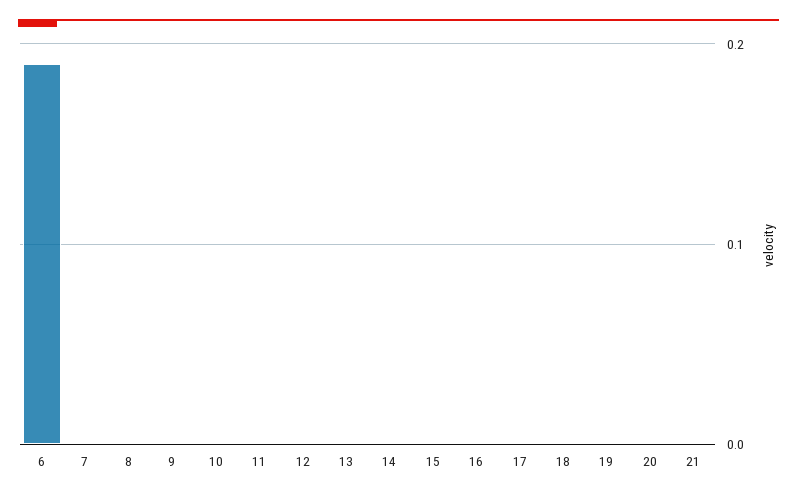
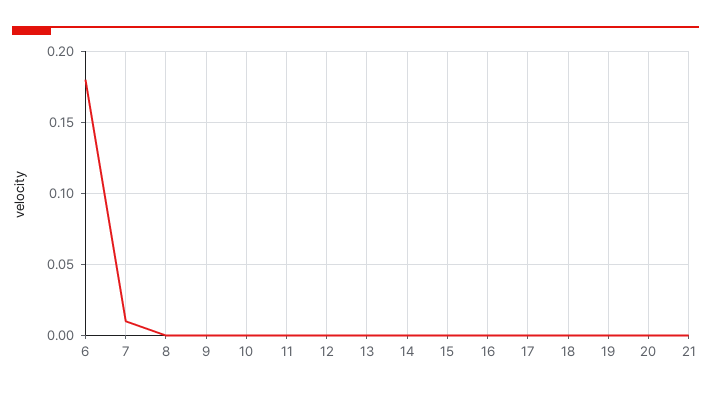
6: 0.19 -> 0.18
7: 0 -> 0.01

